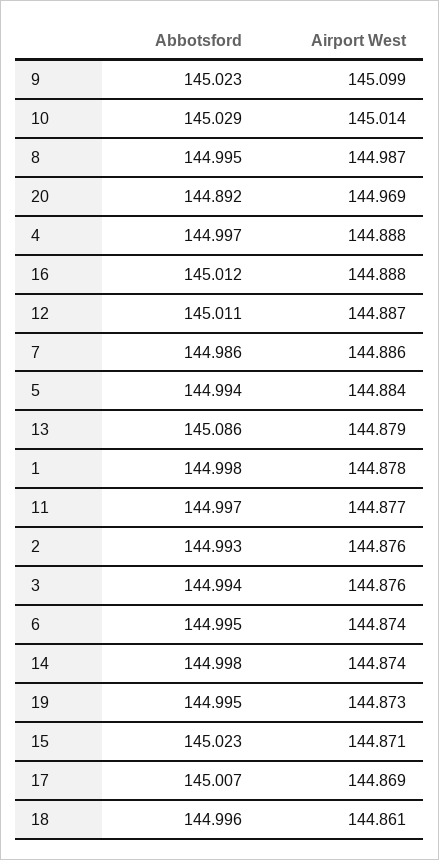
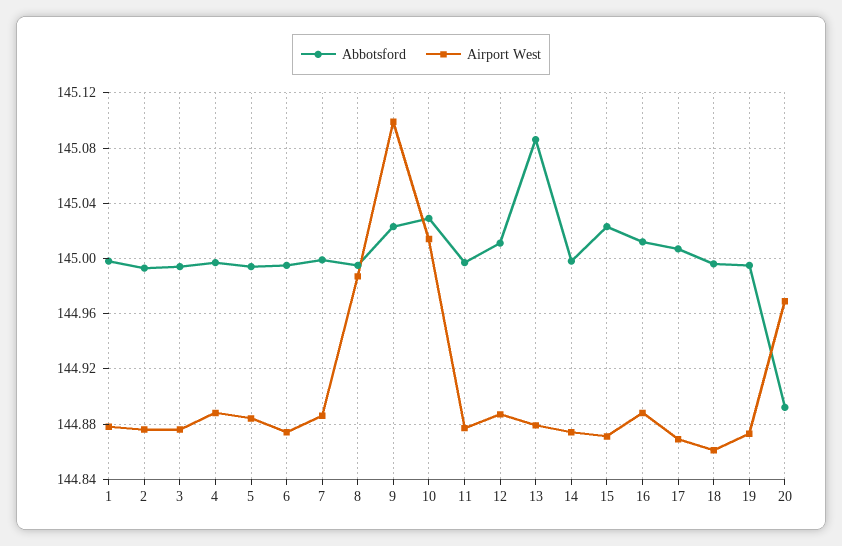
Abbotsford, 7: 144.986 -> 145

